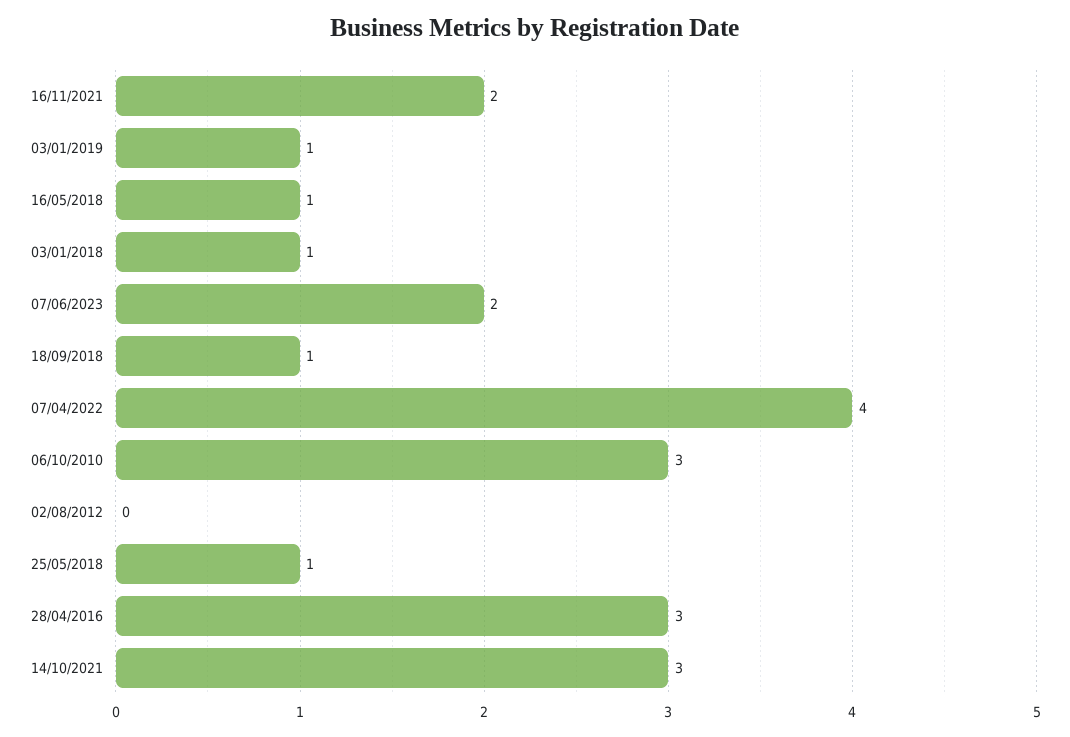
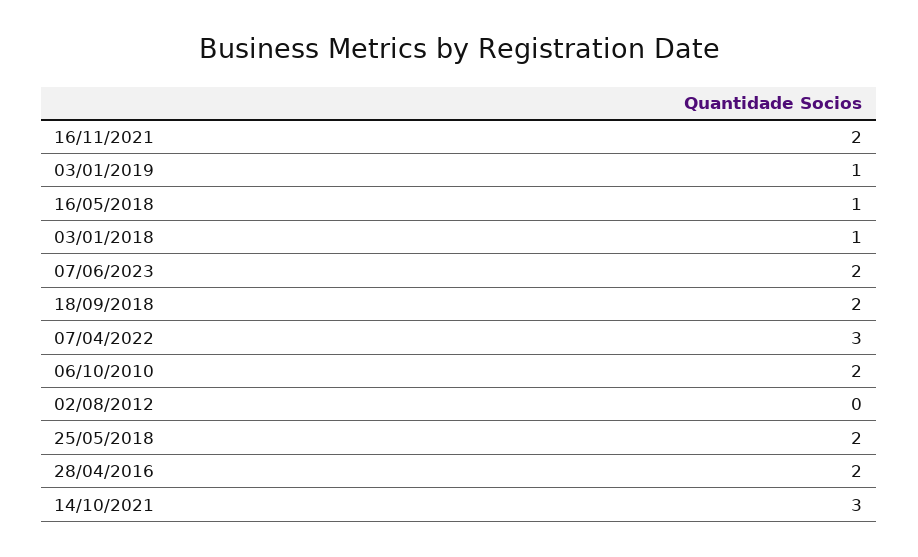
18/09/2018: 1 -> 2
07/04/2022: 4 -> 3
06/10/2010: 3 -> 2
25/05/2018: 1 -> 2
28/04/2016: 3 -> 2

